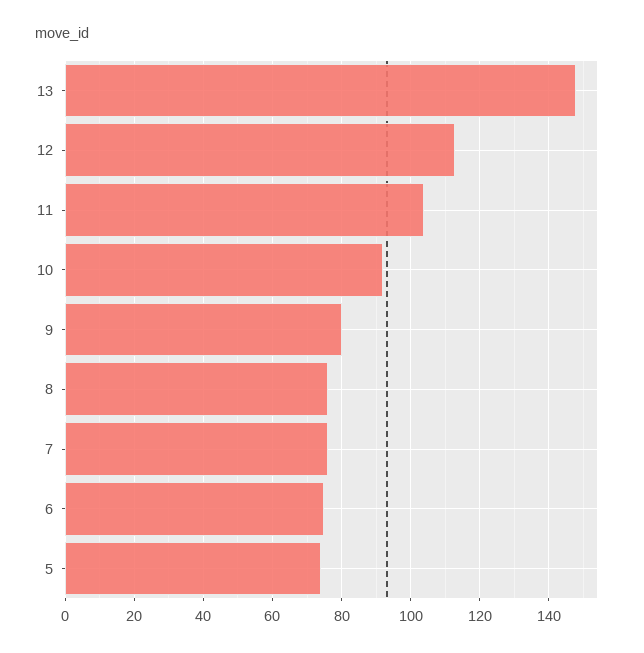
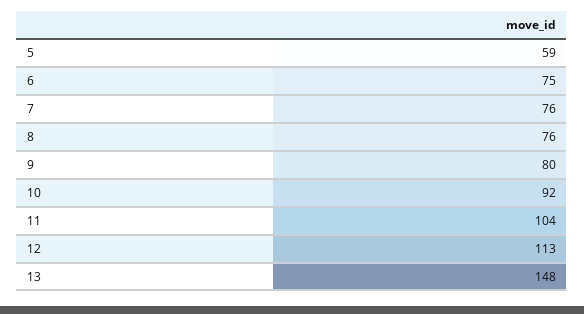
5: 75 -> 59

